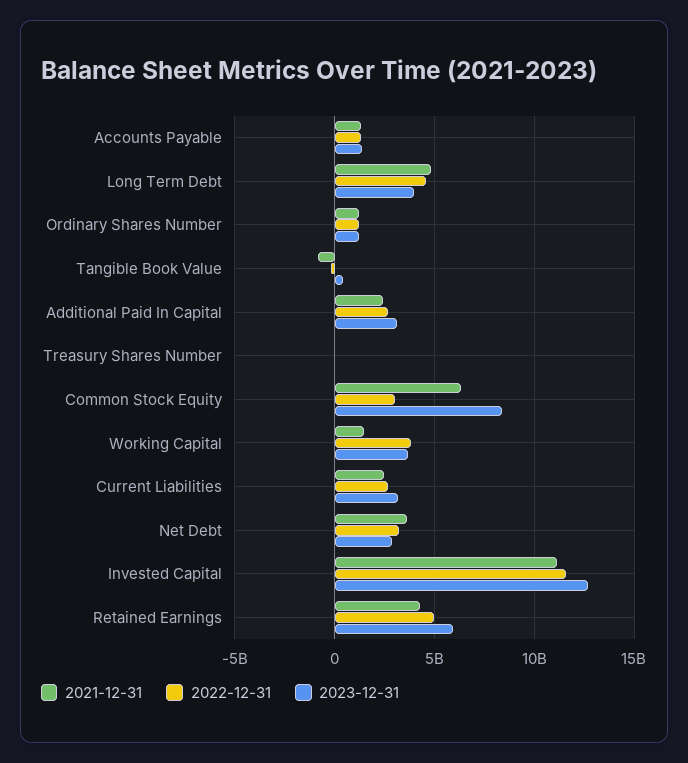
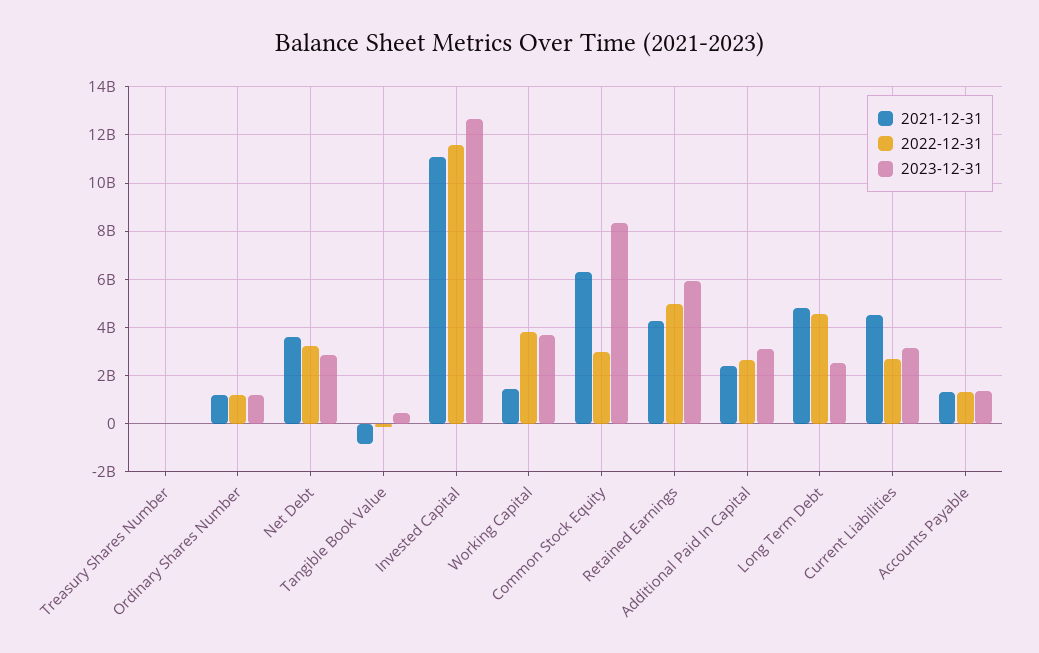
2023-12-31, Long Term Debt: 4000000000 -> 2500000000
2021-12-31, Current Liabilities: 2500000000 -> 4500000000

